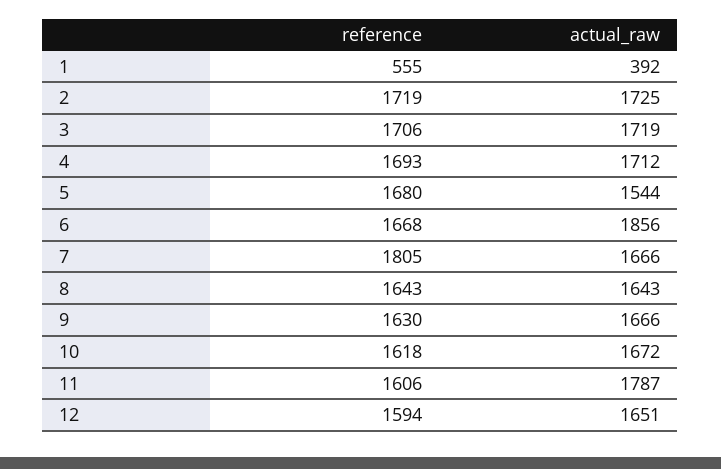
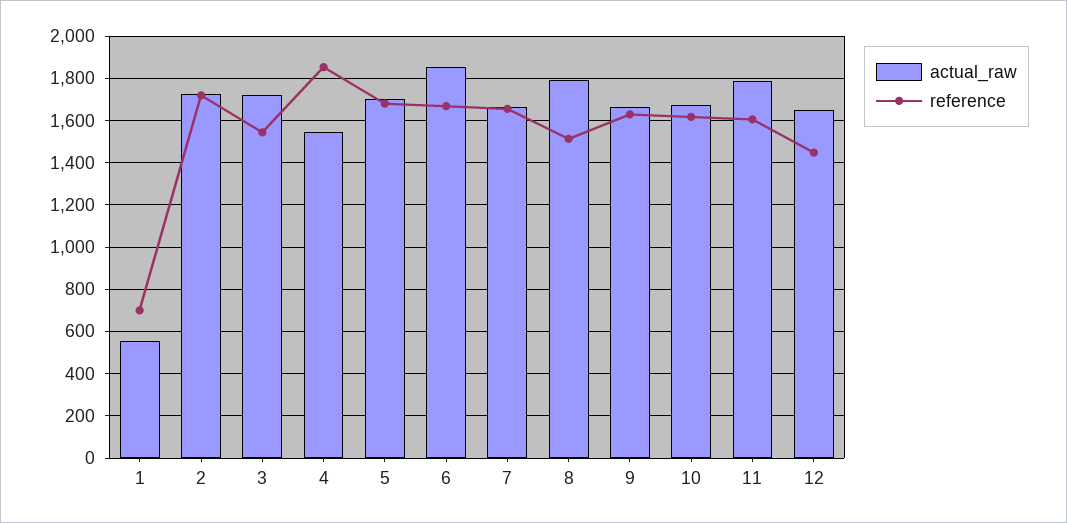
reference, 1: 555 -> 700
actual_raw, 1: 392 -> 550
reference, 3: 1706 -> 1550
reference, 4: 1693 -> 1850
actual_raw, 4: 1712 -> 1550
actual_raw, 5: 1544 -> 1700
reference, 7: 1805 -> 1650
reference, 8: 1643 -> 1500
actual_raw, 8: 1643 -> 1800
reference, 12: 1594 -> 1450

